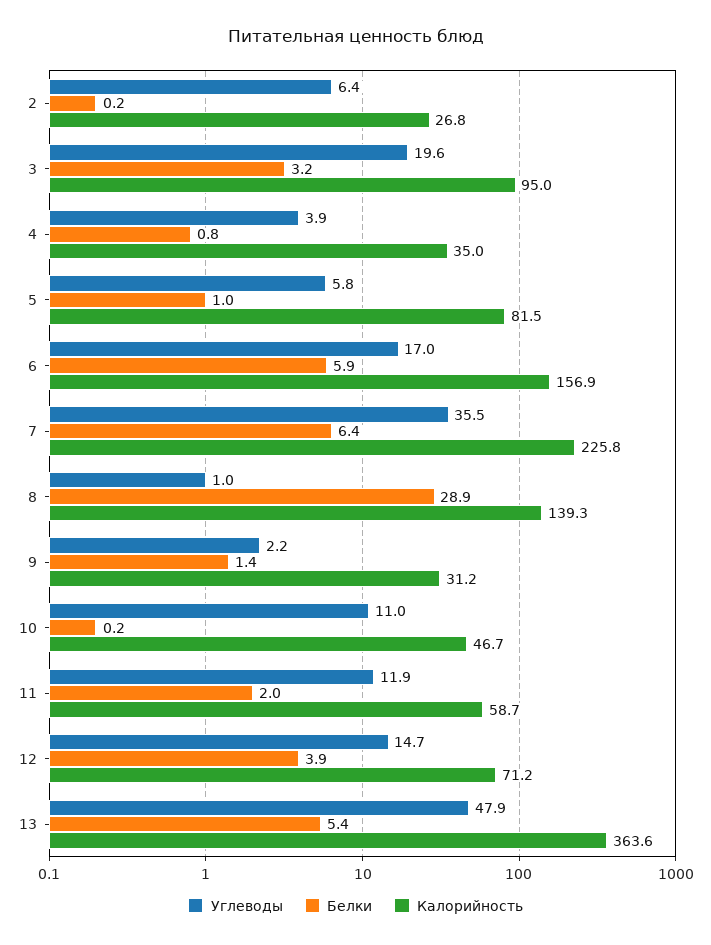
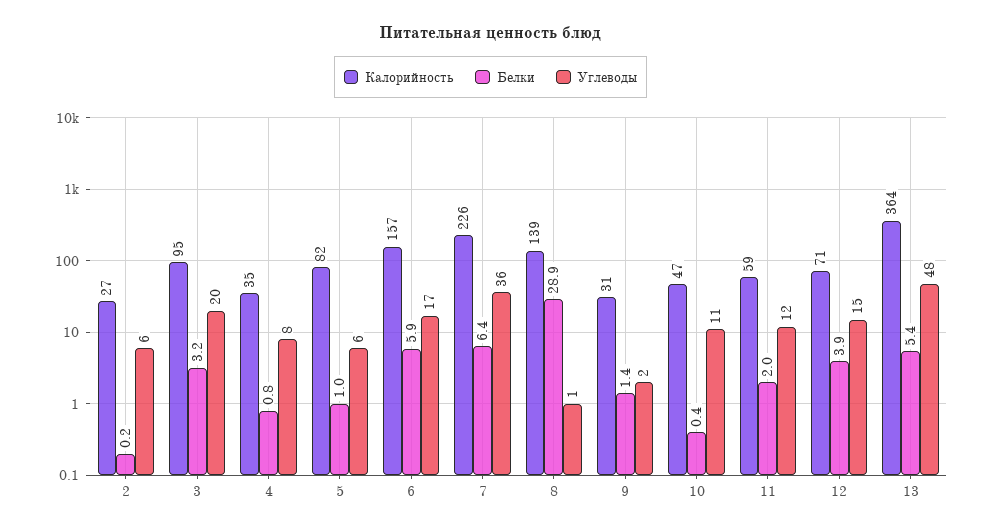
Углеводы, 4: 3.9 -> 8
Белки, 10: 0.2 -> 0.4

